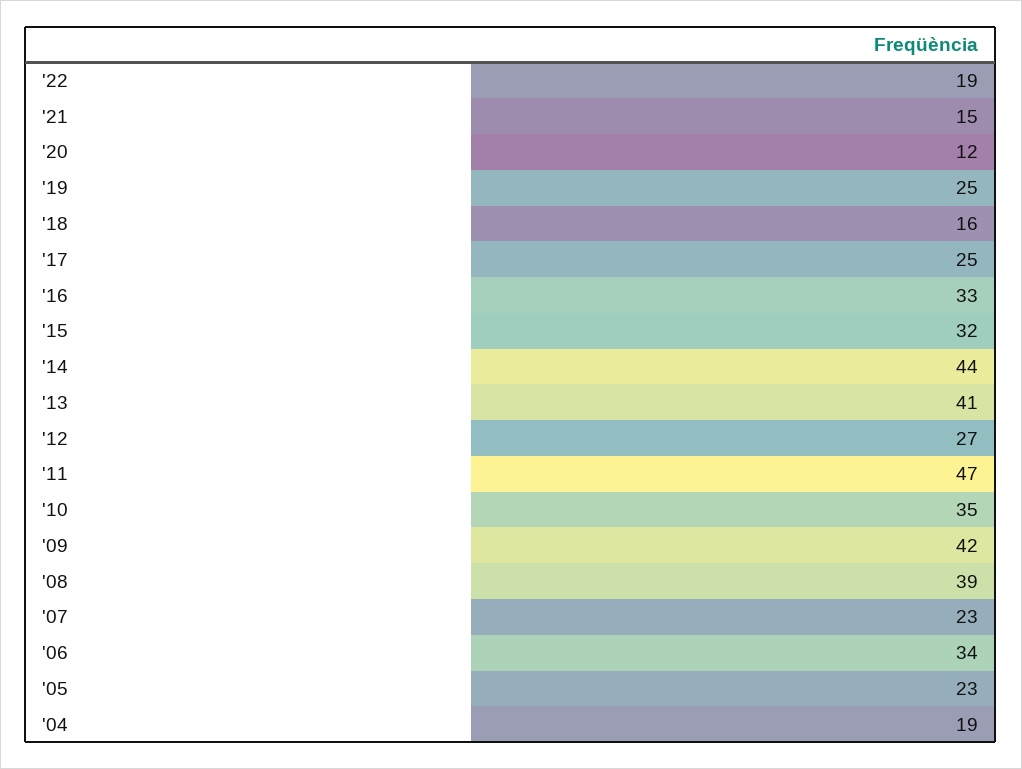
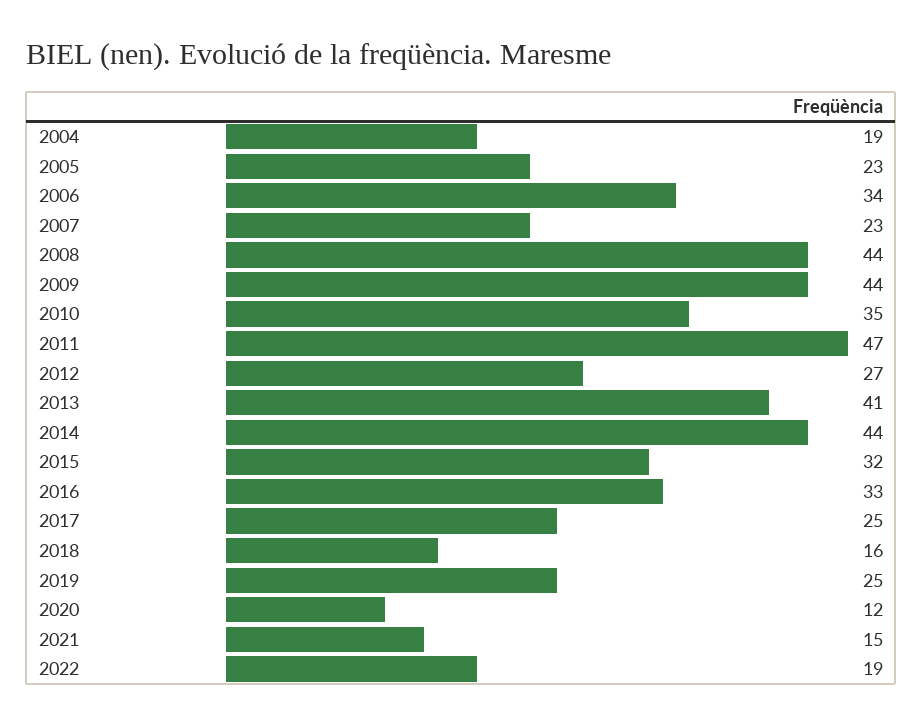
'09: 42 -> 44
'08: 39 -> 44

